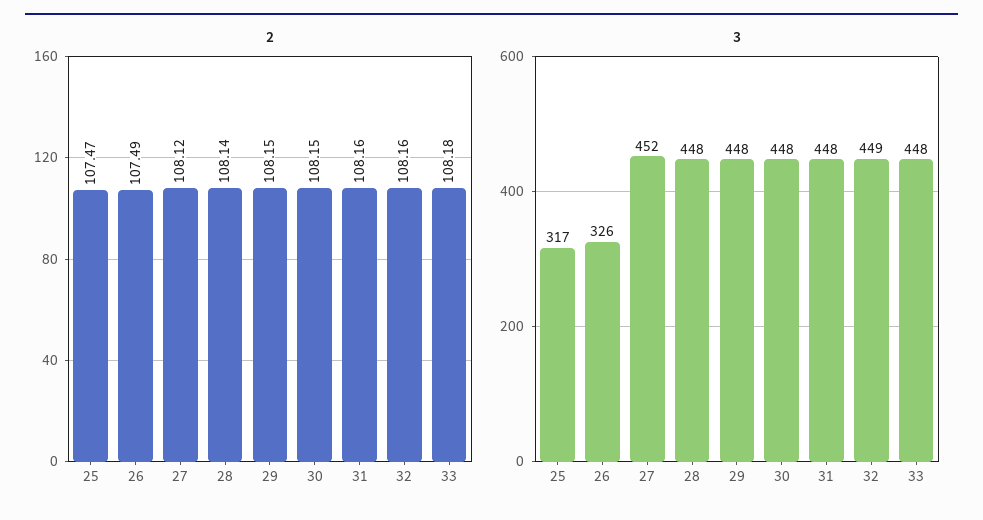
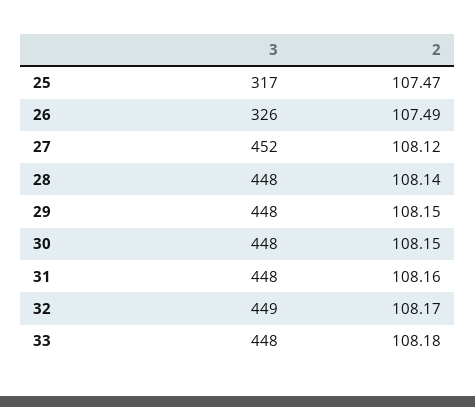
2, 32: 108.16 -> 108.17

